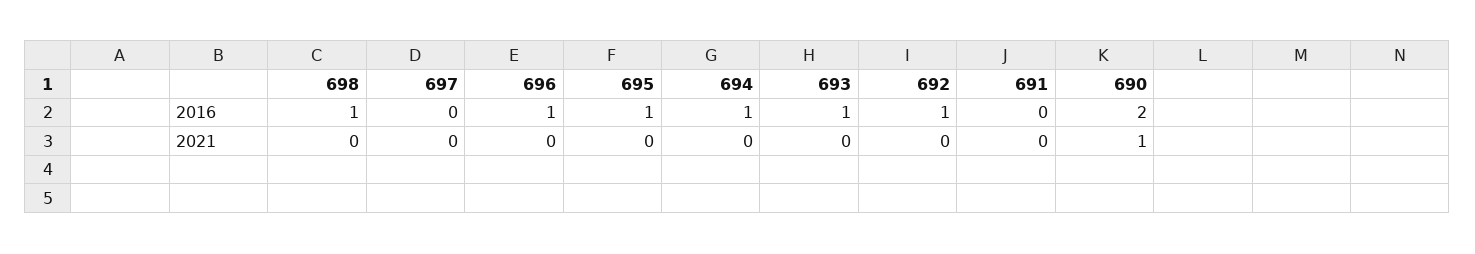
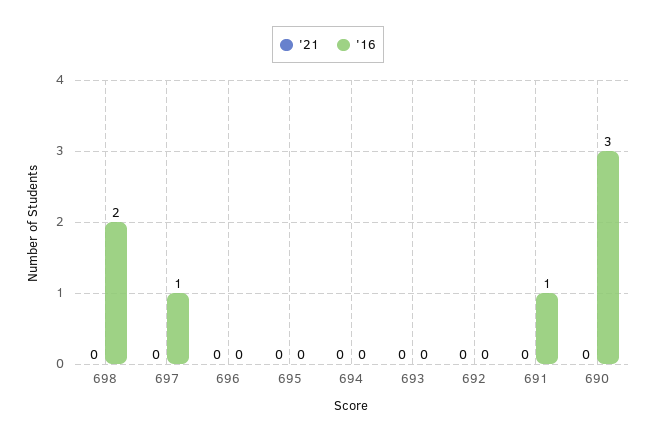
2016, 698: 1 -> 2
2016, 697: 0 -> 1
2016, 696: 1 -> 0
2016, 695: 1 -> 0
2016, 694: 1 -> 0
2016, 693: 1 -> 0
2016, 692: 1 -> 0
2016, 691: 0 -> 1
2016, 690: 2 -> 3
2021, 690: 1 -> 0

